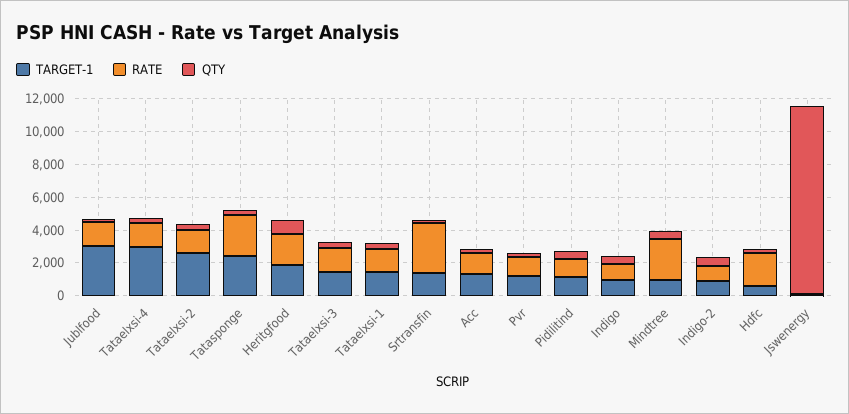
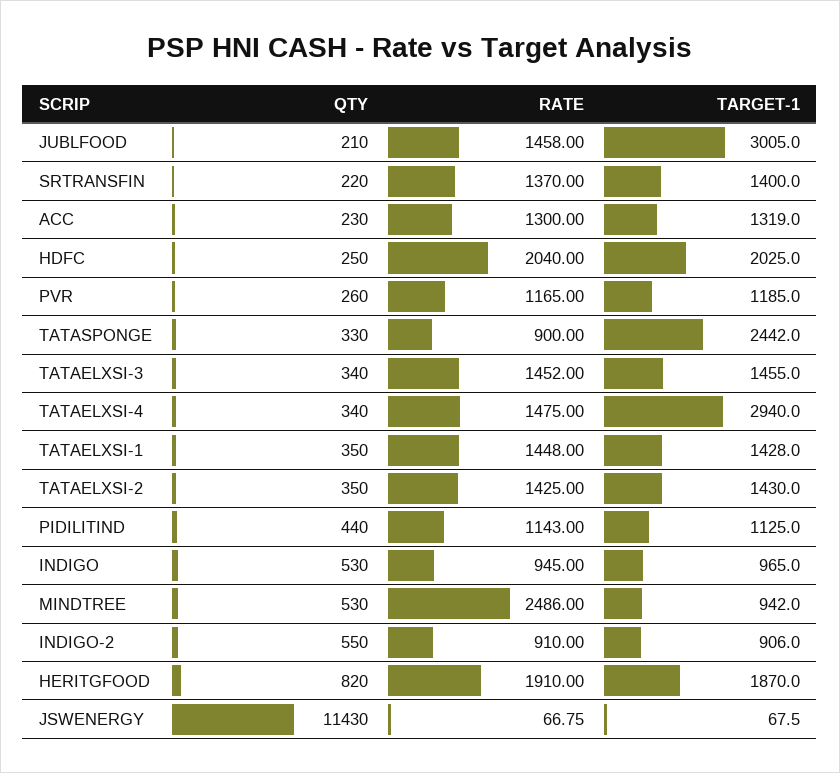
TARGET-1, Tataelxsi-2: 2500 -> 1430
RATE, Tatasponge: 2500 -> 900
RATE, Srtransfin: 3000 -> 1370
TARGET-1, Hdfc: 500 -> 2025

